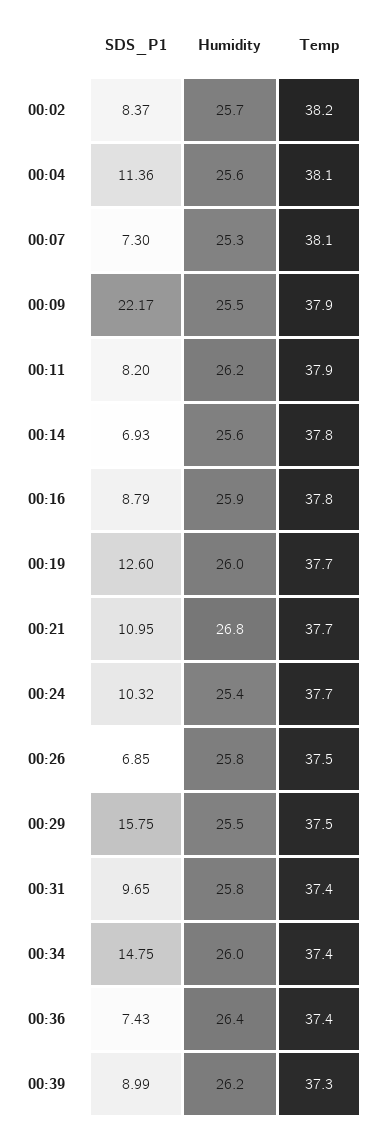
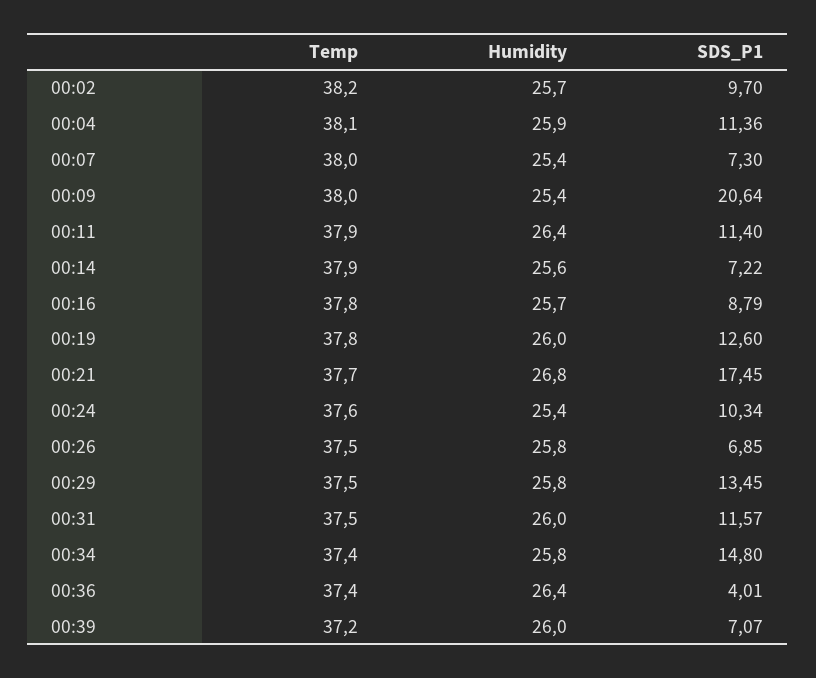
SDS_P1, 00:02: 8.37 -> 9.7
Humidity, 00:04: 25.6 -> 25.9
Humidity, 00:07: 25.3 -> 25.4
Temp, 00:07: 38.1 -> 38
SDS_P1, 00:09: 22.17 -> 20.64
Humidity, 00:09: 25.5 -> 25.4
Temp, 00:09: 37.9 -> 38
SDS_P1, 00:11: 8.2 -> 11.4
Humidity, 00:11: 26.2 -> 26.4
SDS_P1, 00:14: 6.93 -> 7.22
Temp, 00:14: 37.8 -> 37.9
Humidity, 00:16: 25.9 -> 25.7
Temp, 00:19: 37.7 -> 37.8
SDS_P1, 00:21: 10.95 -> 17.45
SDS_P1, 00:24: 10.32 -> 10.34
Temp, 00:24: 37.7 -> 37.6
SDS_P1, 00:29: 15.75 -> 13.45
Humidity, 00:29: 25.5 -> 25.8
SDS_P1, 00:31: 9.65 -> 11.57
Humidity, 00:31: 25.8 -> 26
Temp, 00:31: 37.4 -> 37.5
SDS_P1, 00:34: 14.75 -> 14.8
Humidity, 00:34: 26 -> 25.8
SDS_P1, 00:36: 7.43 -> 4.01
SDS_P1, 00:39: 8.99 -> 7.07
Humidity, 00:39: 26.2 -> 26
Temp, 00:39: 37.3 -> 37.2

